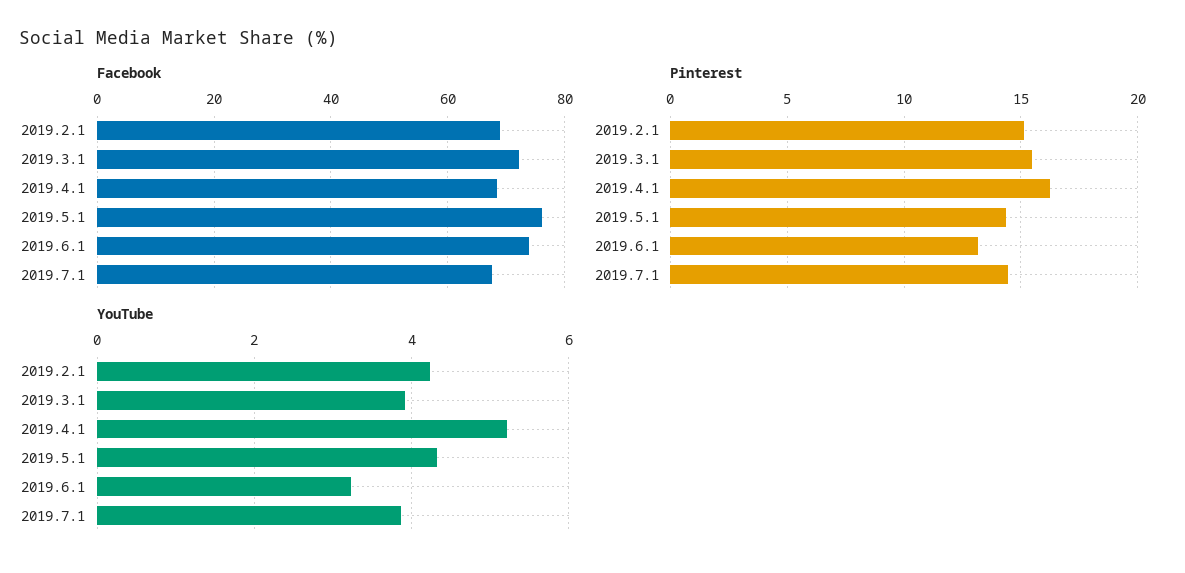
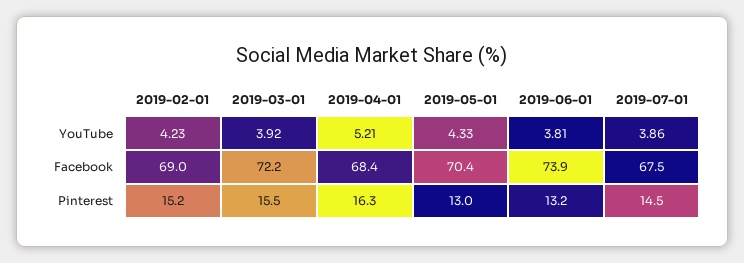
Facebook, 2019.5.1: 76 -> 70.4
Pinterest, 2019.5.1: 14.5 -> 13
YouTube, 2019.6.1: 3.2 -> 3.81

